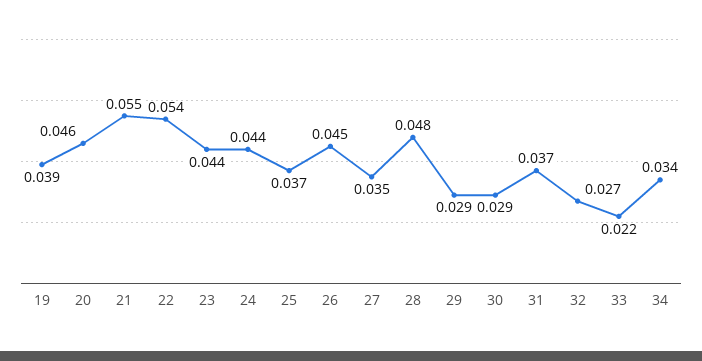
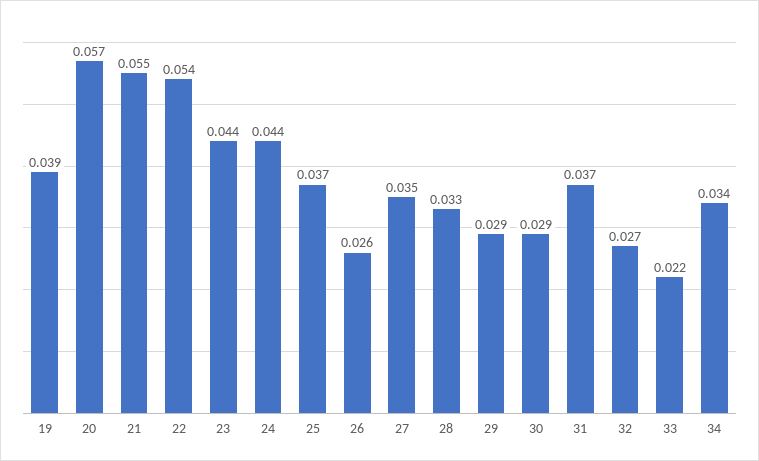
20: 0.046 -> 0.057
26: 0.045 -> 0.026
28: 0.048 -> 0.033

